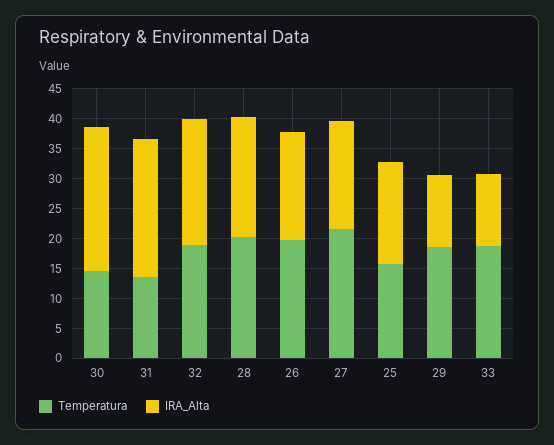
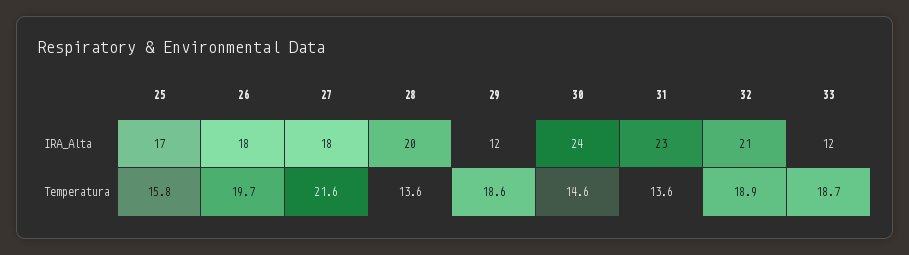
Temperatura, 28: 20 -> 13.6

